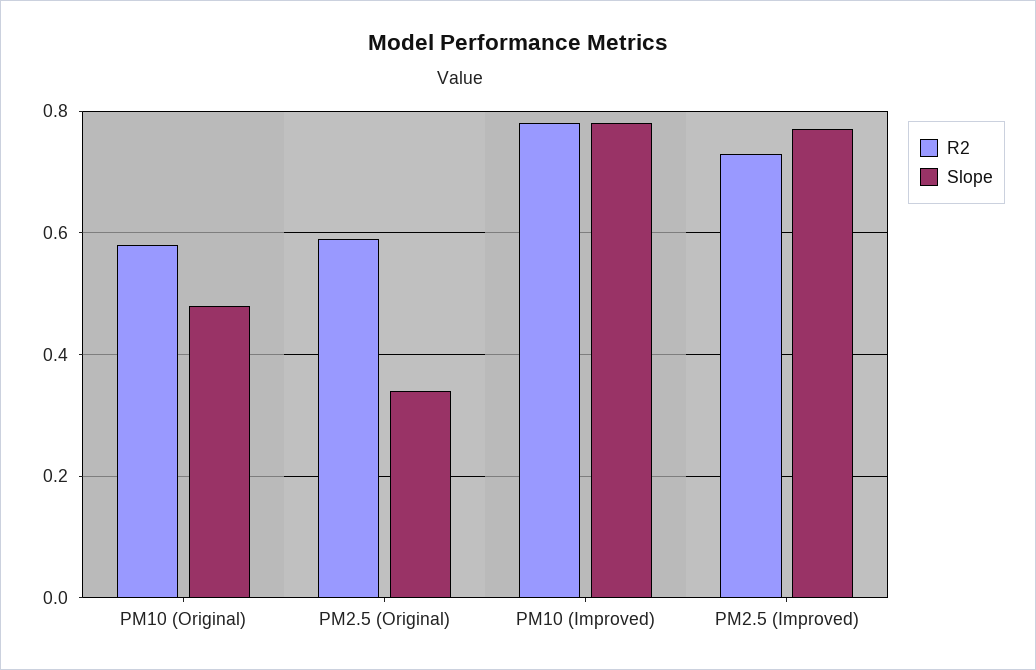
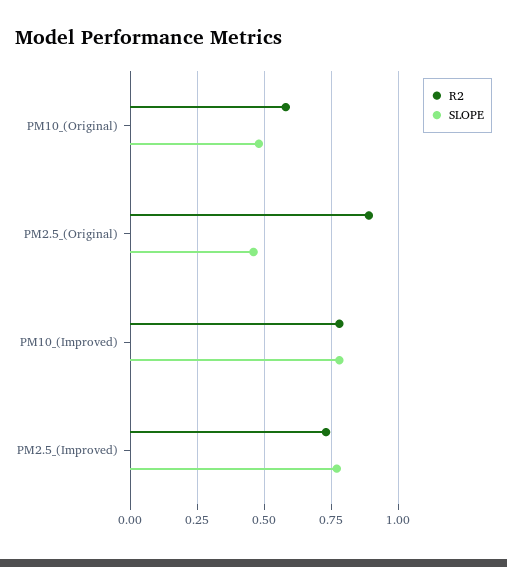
R2, PM2.5 (Original): 0.6 -> 0.9
Slope, PM2.5 (Original): 0.35 -> 0.45

